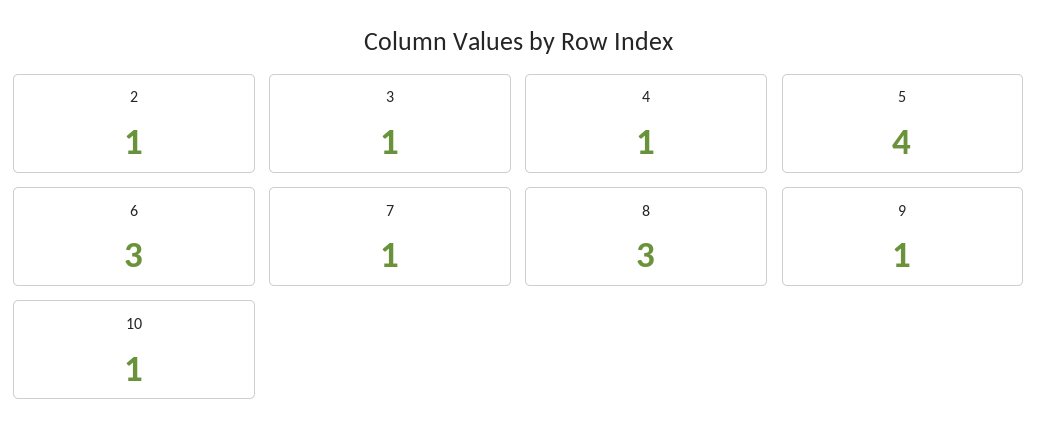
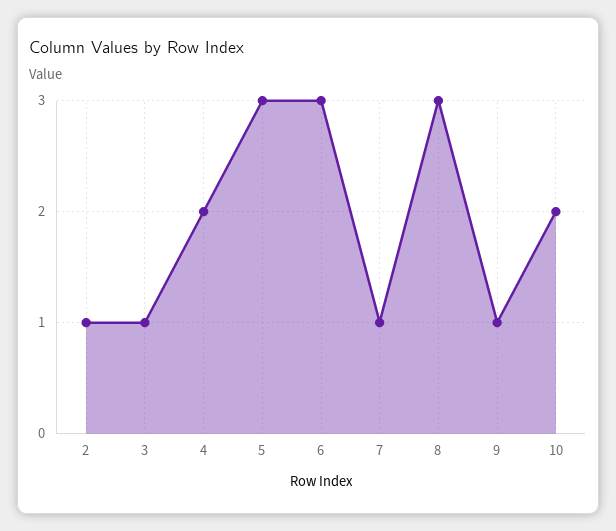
4: 1 -> 2
5: 4 -> 3
10: 1 -> 2

